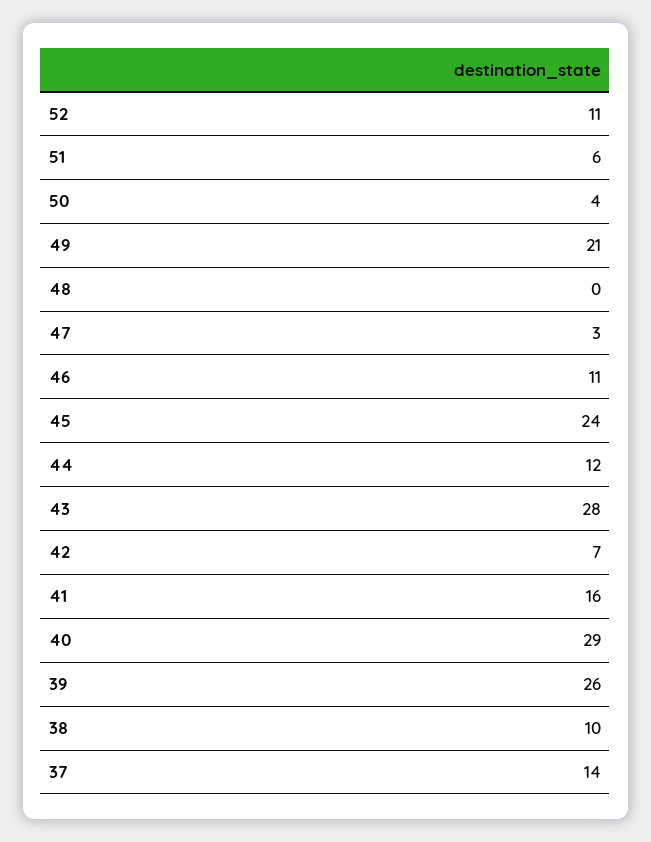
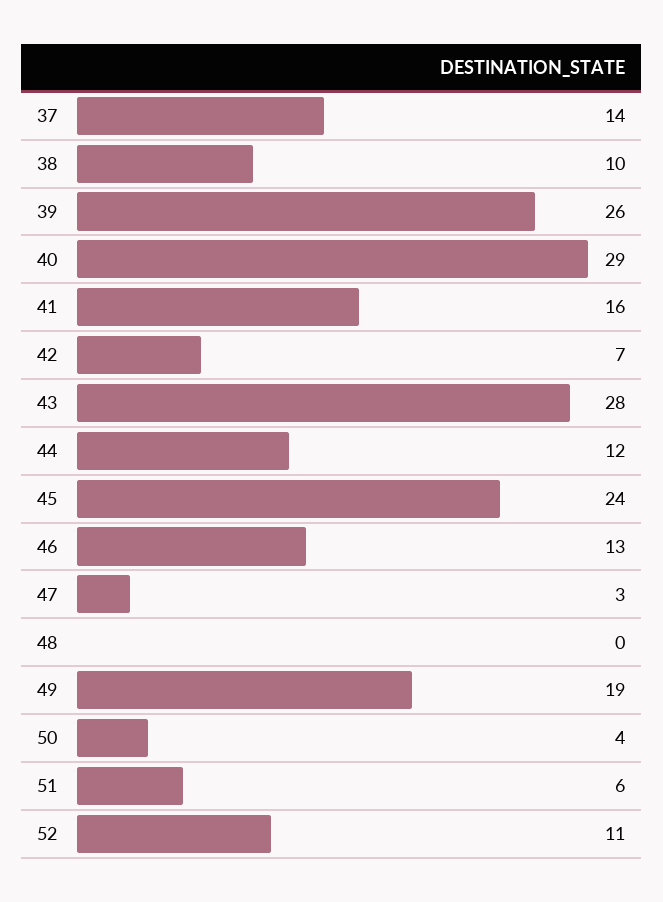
49: 21 -> 19
46: 11 -> 13

